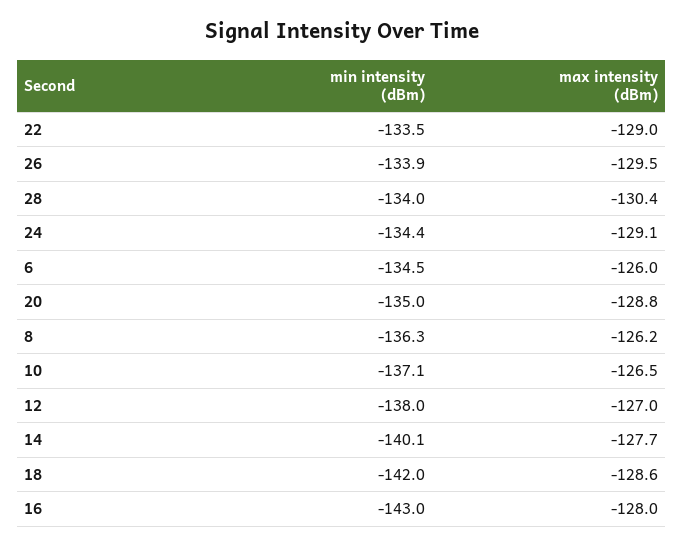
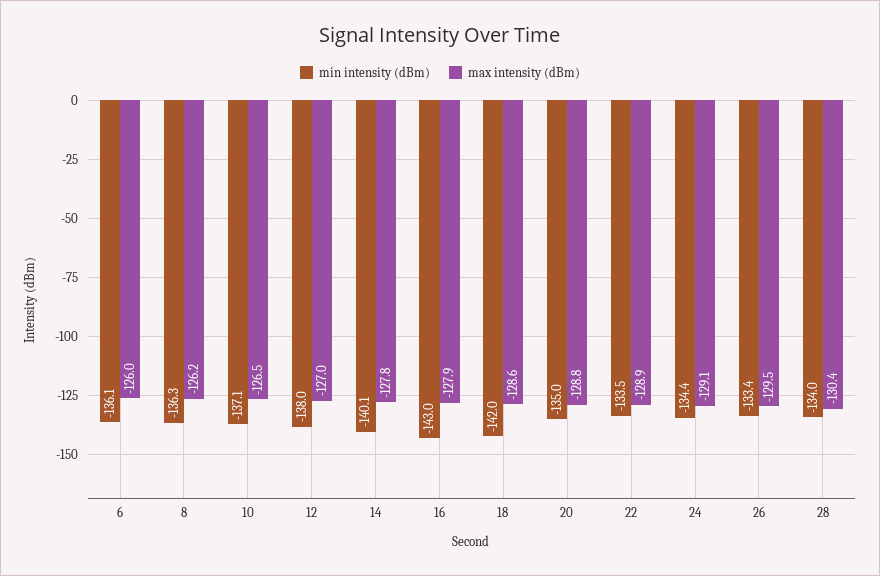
max intensity (dBm), 22: -129 -> -128.9
min intensity (dBm), 26: -133.9 -> -133.4
min intensity (dBm), 6: -134.5 -> -136.1
max intensity (dBm), 14: -127.7 -> -127.8
max intensity (dBm), 16: -128 -> -127.9

